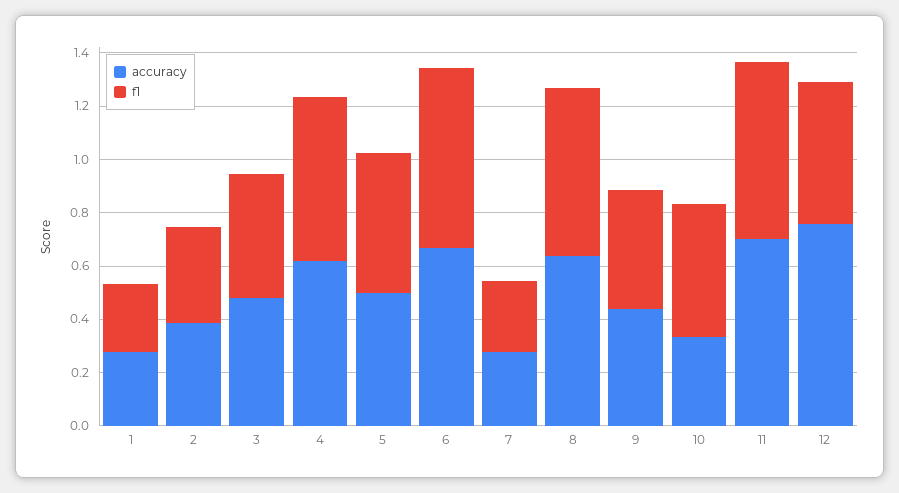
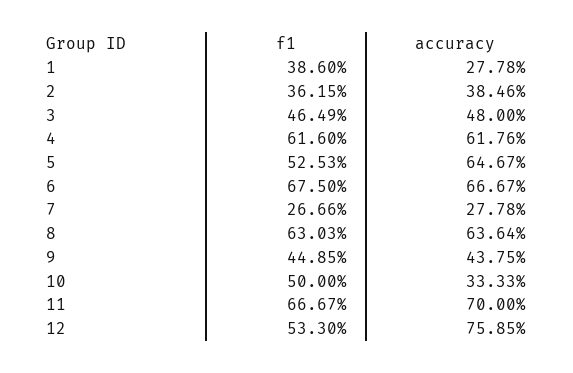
f1, 1: 0.25 -> 0.386
accuracy, 5: 0.5 -> 0.6467

